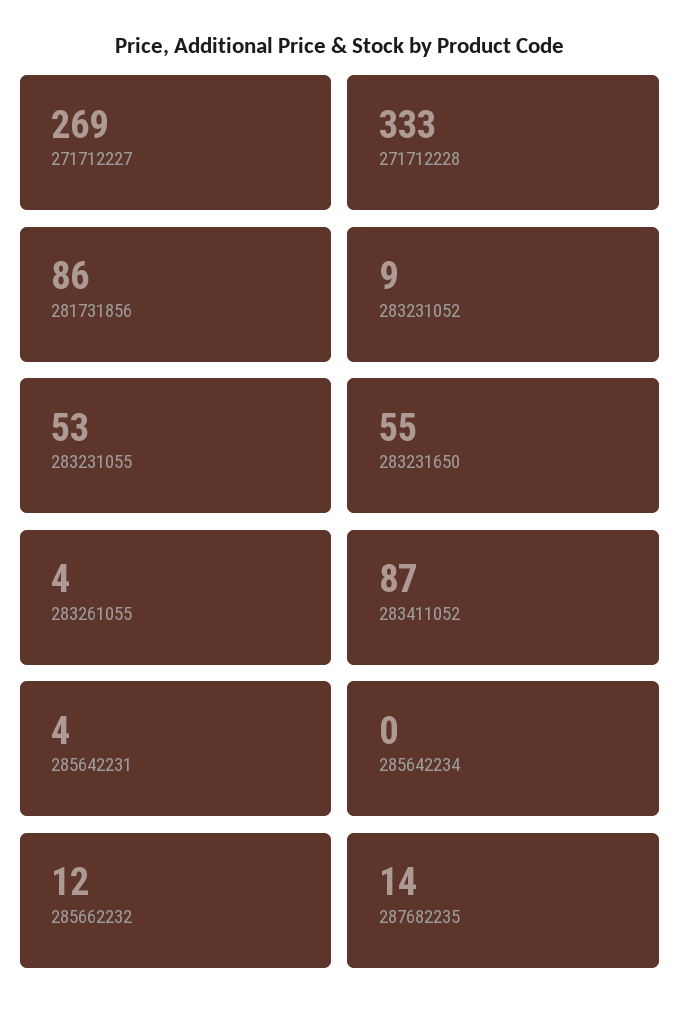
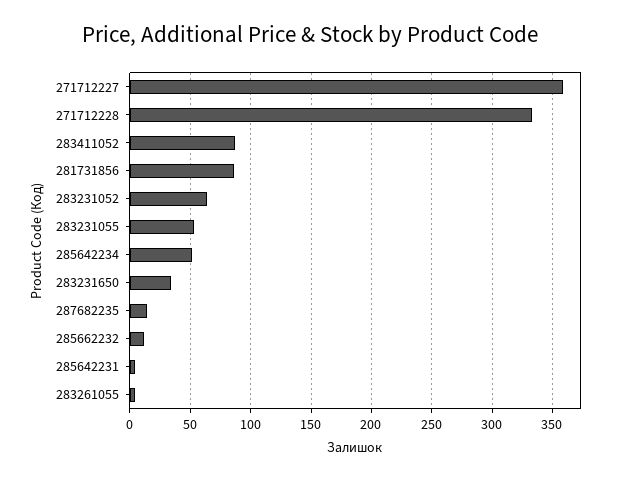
271712227: 269 -> 360
283231052: 9 -> 65
283231650: 55 -> 35
285642234: 0 -> 50

